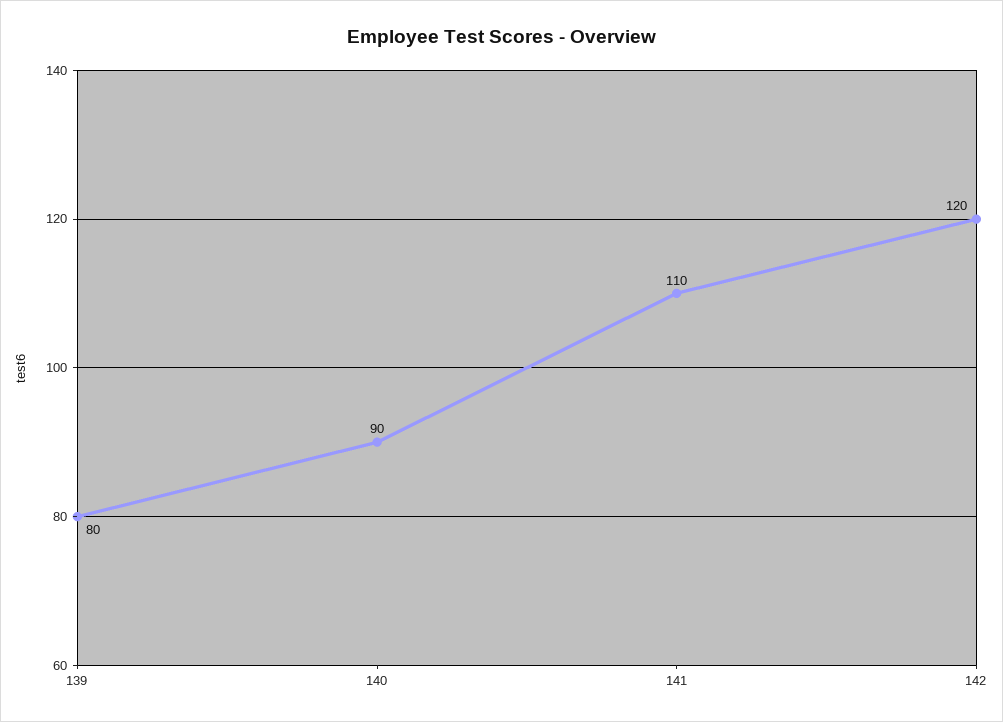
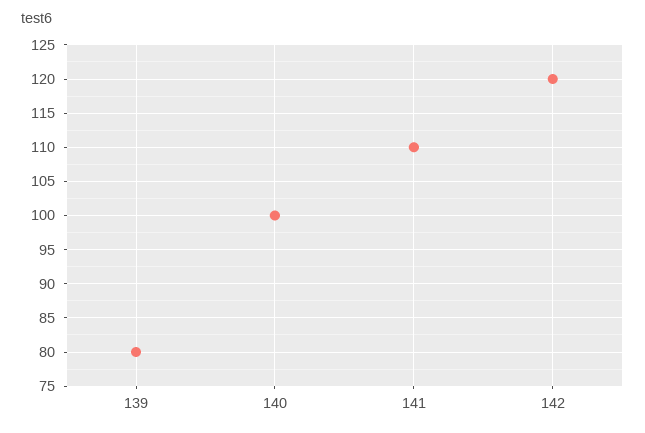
140: 90 -> 100

